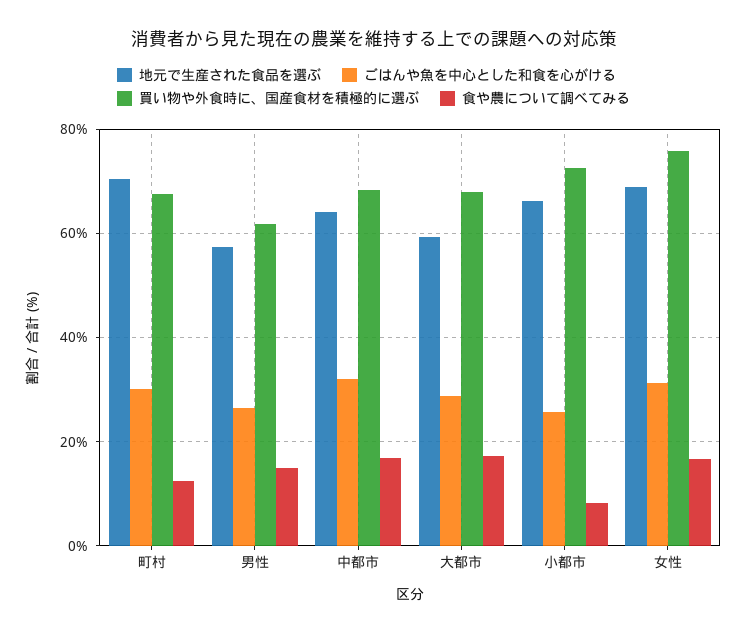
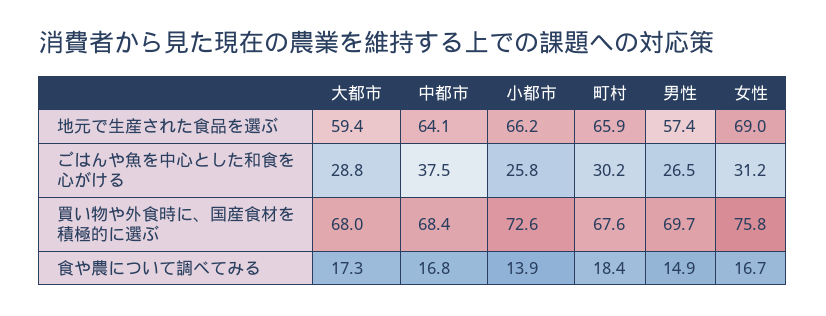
地元で生産された食品を選ぶ, 町村: 70 -> 65.9
食や農について調べてみる, 町村: 12 -> 18.4
買い物や外食時に、国産食材を積極的に選ぶ, 男性: 62 -> 69.7
ごはんや魚を中心とした和食を心がける, 中都市: 32 -> 37.5
食や農について調べてみる, 小都市: 8 -> 13.9

